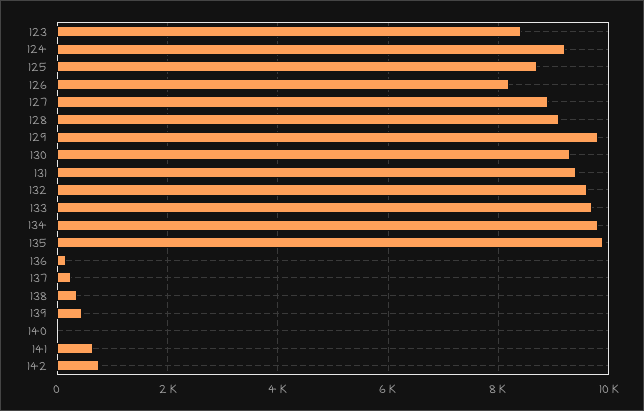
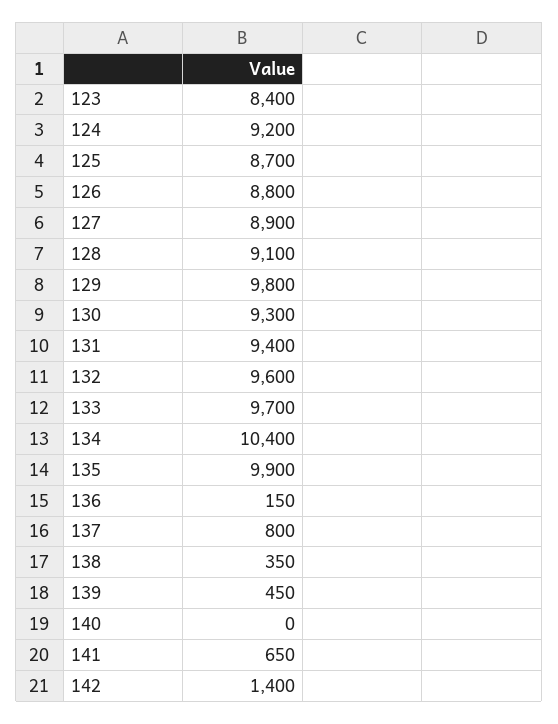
126: 8200 -> 8800
134: 9800 -> 10400
137: 200 -> 800
142: 800 -> 1400

